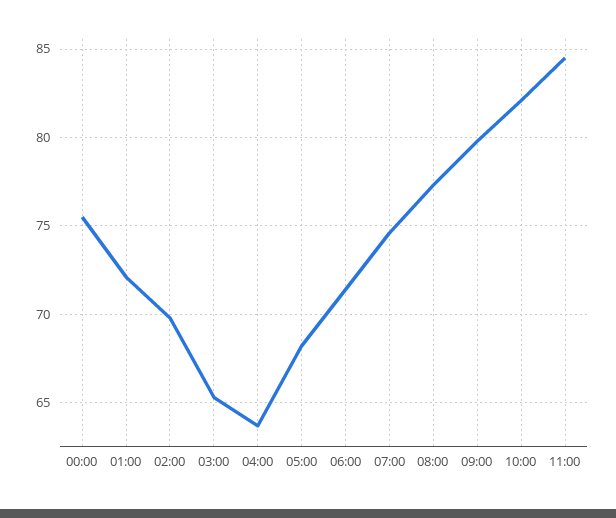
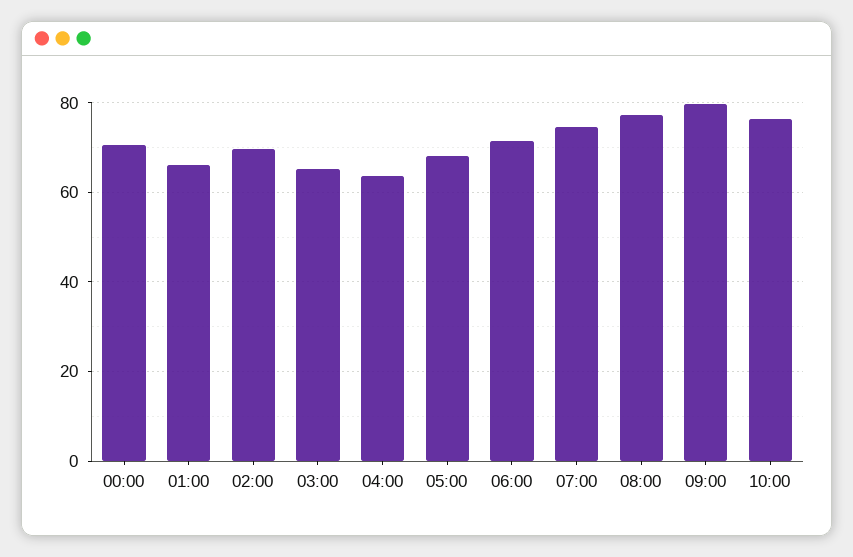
00:00: 75.5 -> 70
01:00: 72 -> 66
10:00: 82 -> 76
11:00: 84.5 -> none

